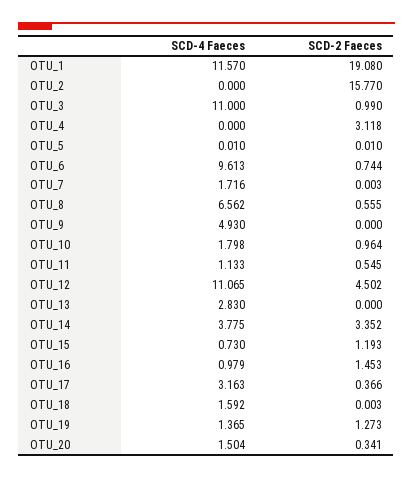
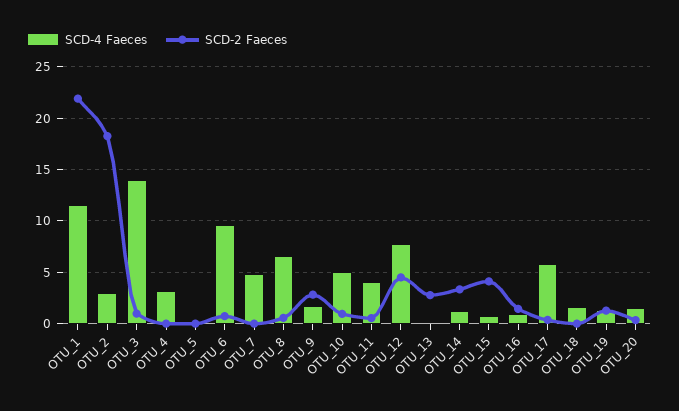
SCD-2 Faeces, OTU_1: 19.08 -> 22
SCD-4 Faeces, OTU_2: 0 -> 3
SCD-2 Faeces, OTU_2: 15.77 -> 18
SCD-4 Faeces, OTU_3: 11 -> 14
SCD-4 Faeces, OTU_4: 0 -> 3
SCD-2 Faeces, OTU_4: 3.118 -> 0
SCD-4 Faeces, OTU_7: 1.716 -> 5
SCD-4 Faeces, OTU_9: 4.93 -> 2
SCD-2 Faeces, OTU_9: 0 -> 3
SCD-4 Faeces, OTU_10: 1.798 -> 5
SCD-4 Faeces, OTU_11: 1.133 -> 4
SCD-4 Faeces, OTU_12: 11.065 -> 8
SCD-4 Faeces, OTU_13: 2.83 -> 0
SCD-2 Faeces, OTU_13: 0 -> 3
SCD-4 Faeces, OTU_14: 3.775 -> 1
SCD-2 Faeces, OTU_15: 1.193 -> 4
SCD-4 Faeces, OTU_17: 3.163 -> 6

